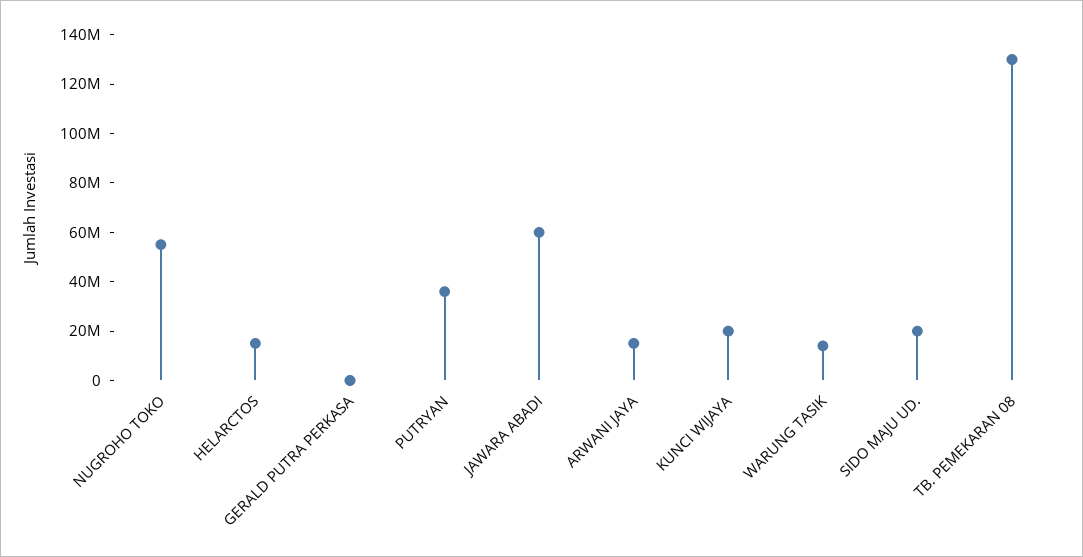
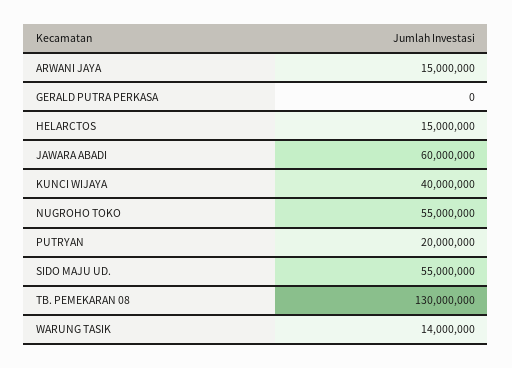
PUTRYAN: 35000000 -> 20000000
KUNCI WIJAYA: 20000000 -> 40000000
SIDO MAJU UD.: 20000000 -> 55000000

